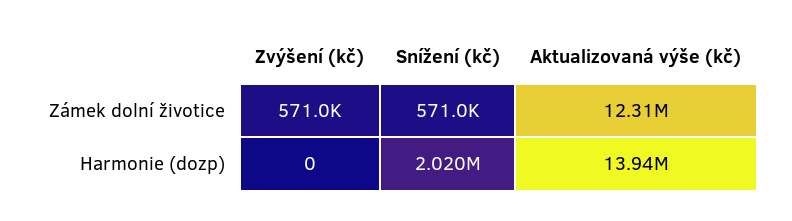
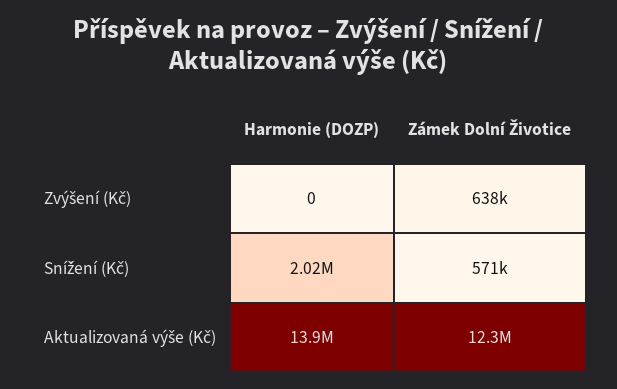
Zvýšení (kč), Zámek dolní životice: 571000 -> 638000

